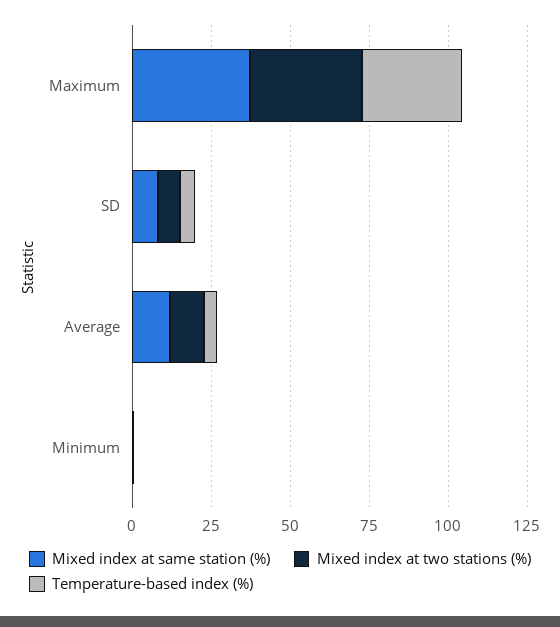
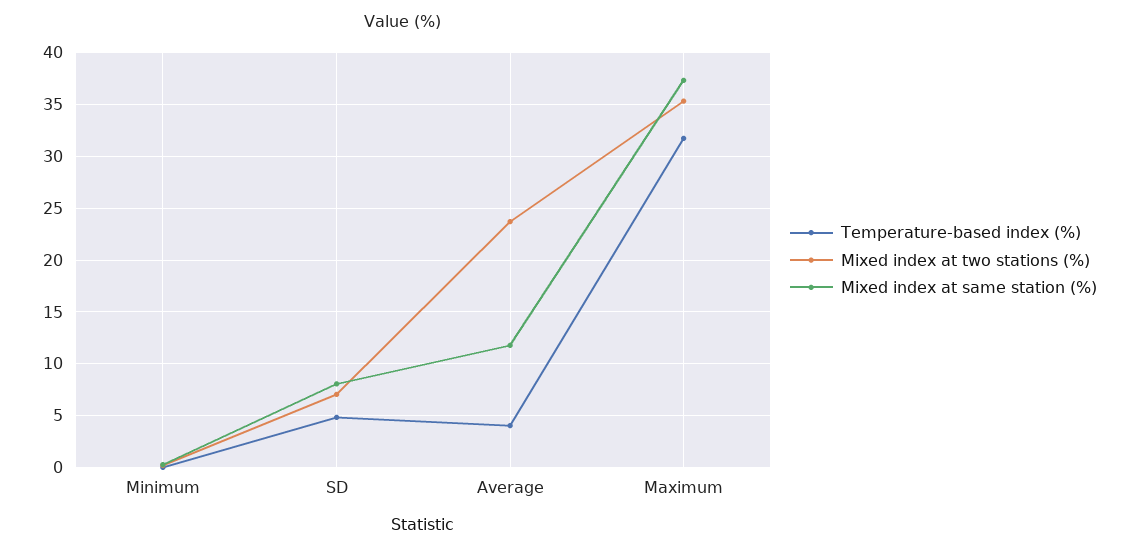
Mixed index at two stations (%), Average: 10 -> 24

